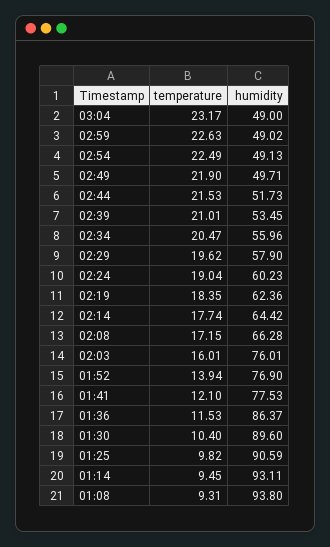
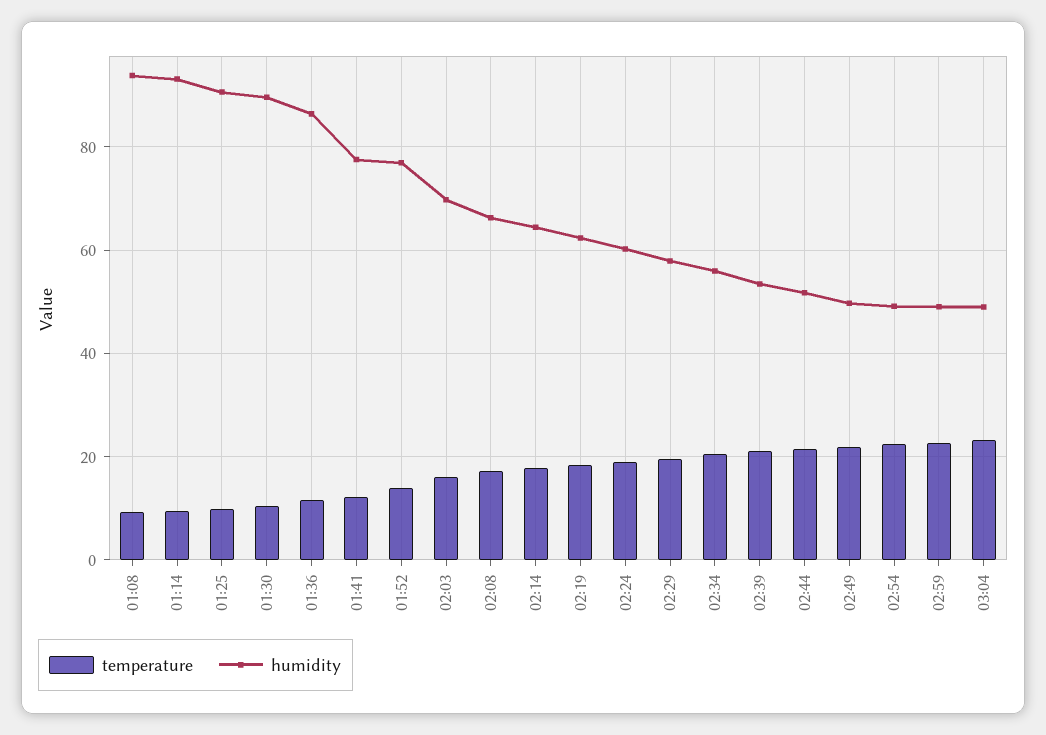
humidity, 02:03: 76.01 -> 70

